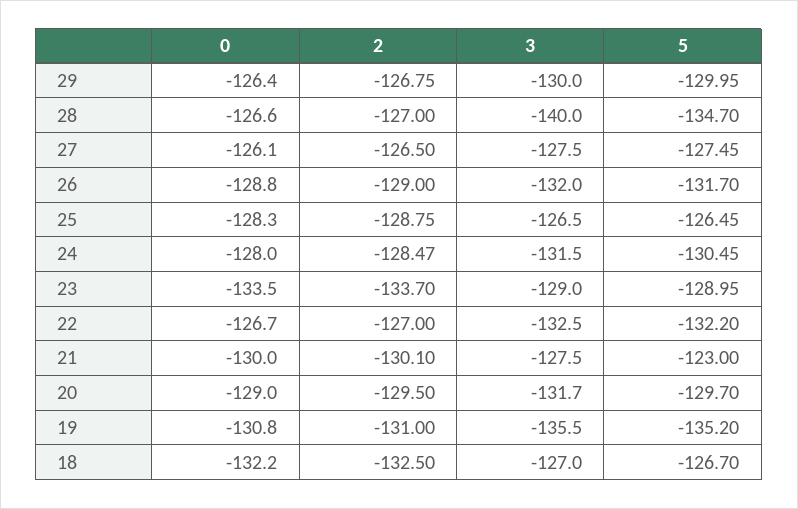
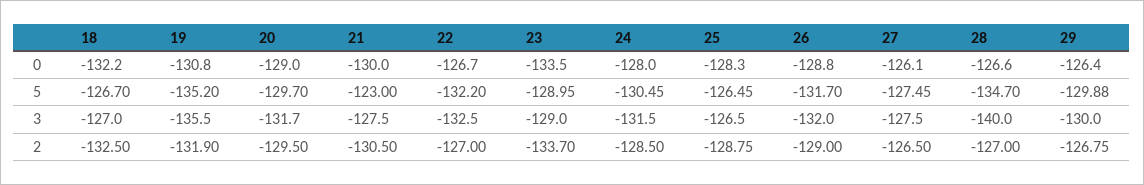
5, 29: -129.95 -> -129.88
2, 24: -128.47 -> -128.5
2, 21: -130.1 -> -130.5
2, 19: -131 -> -131.9

